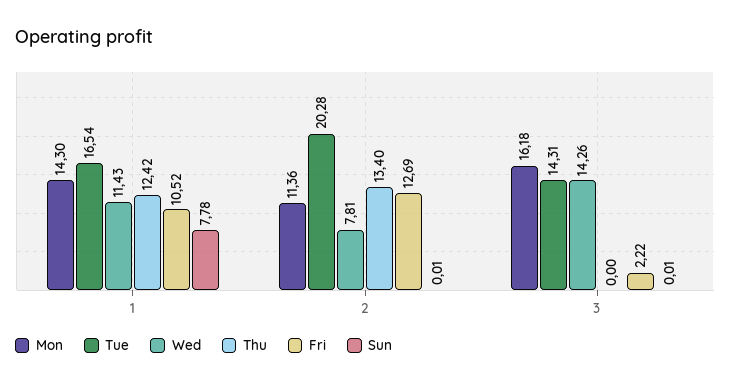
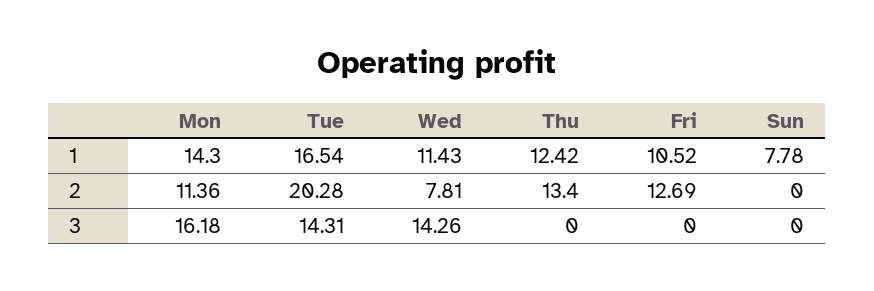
Sun, 2: 0.01 -> 0
Fri, 3: 2.22 -> 0
Sun, 3: 0.01 -> 0

